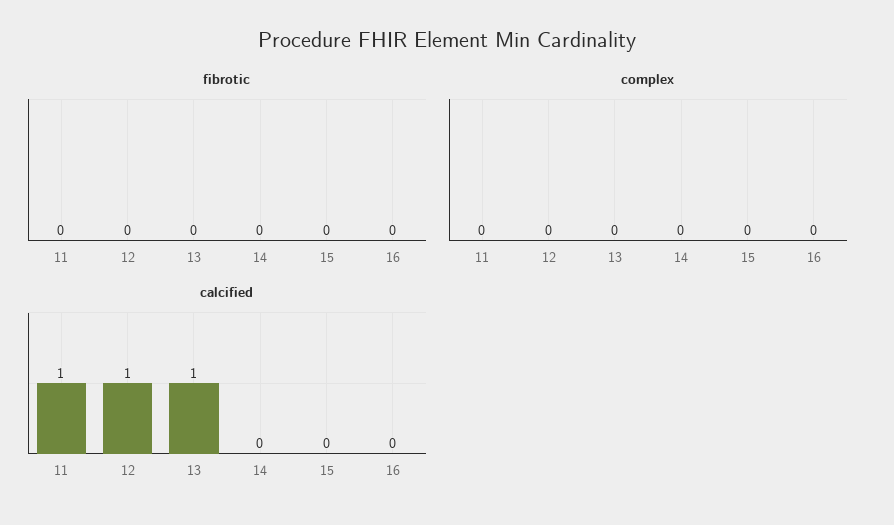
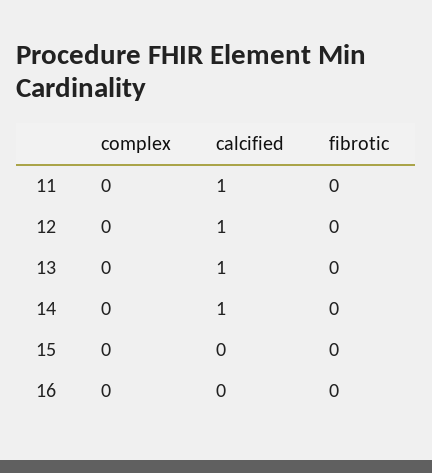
calcified, 14: 0 -> 1

